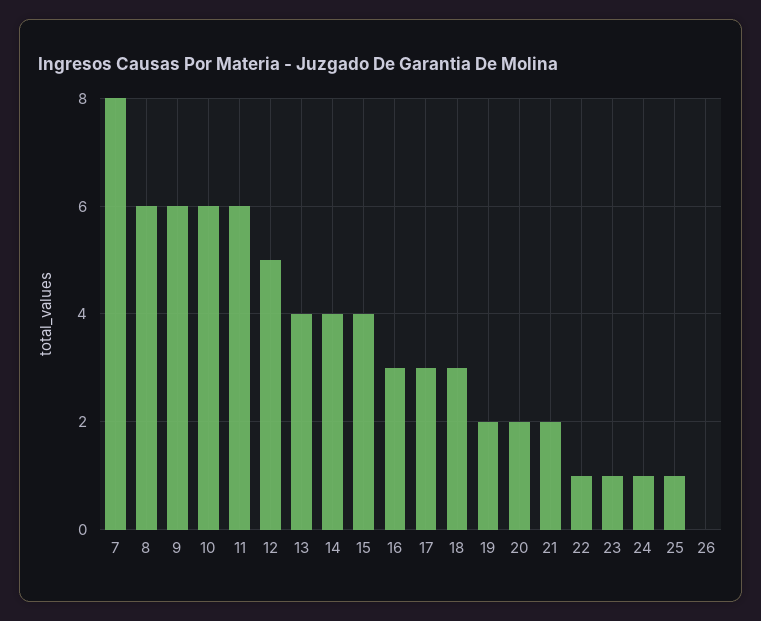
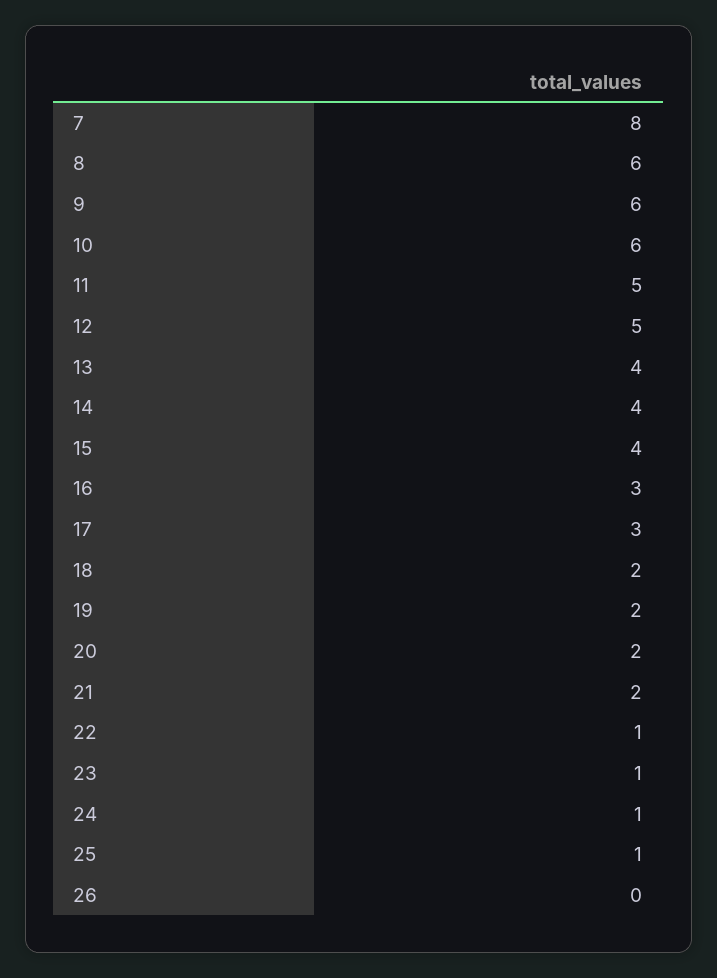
11: 6 -> 5
18: 3 -> 2

